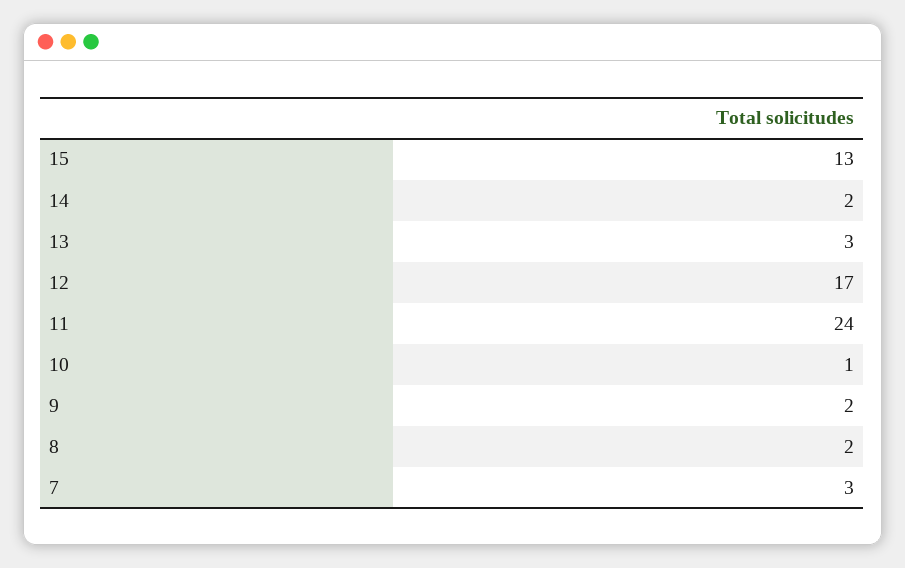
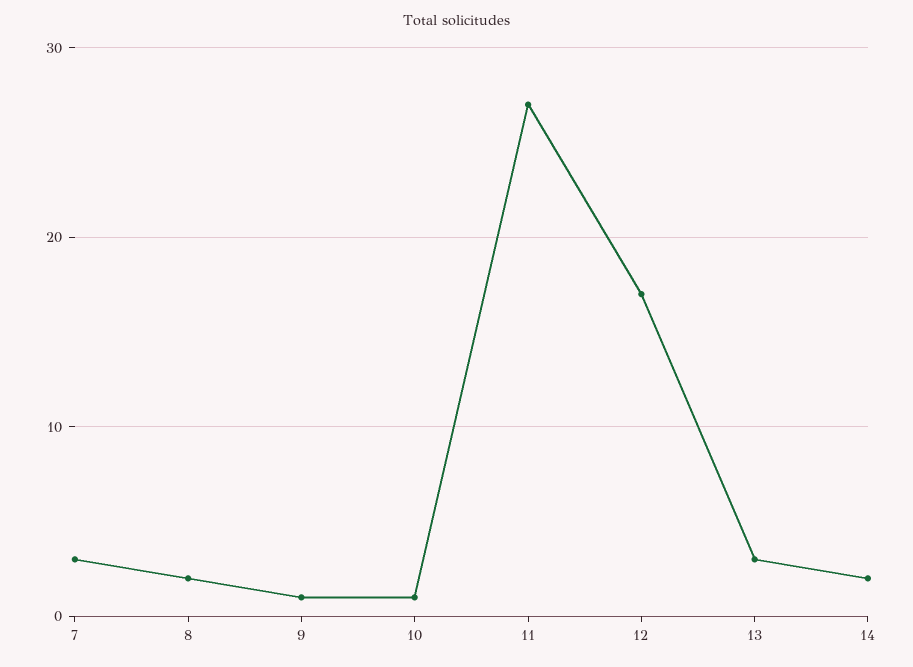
15: 13 -> none
11: 24 -> 27
9: 2 -> 1

